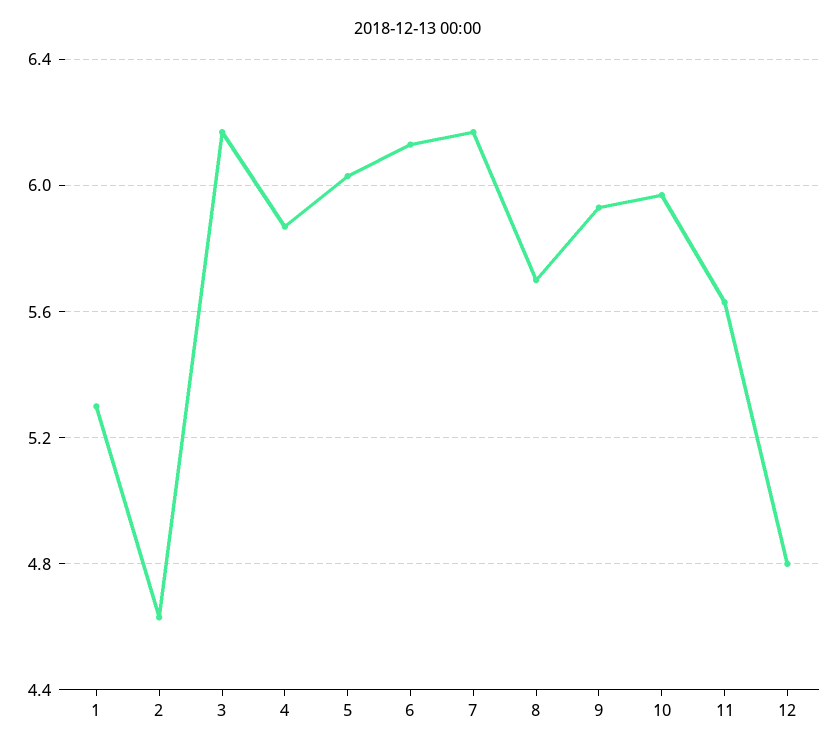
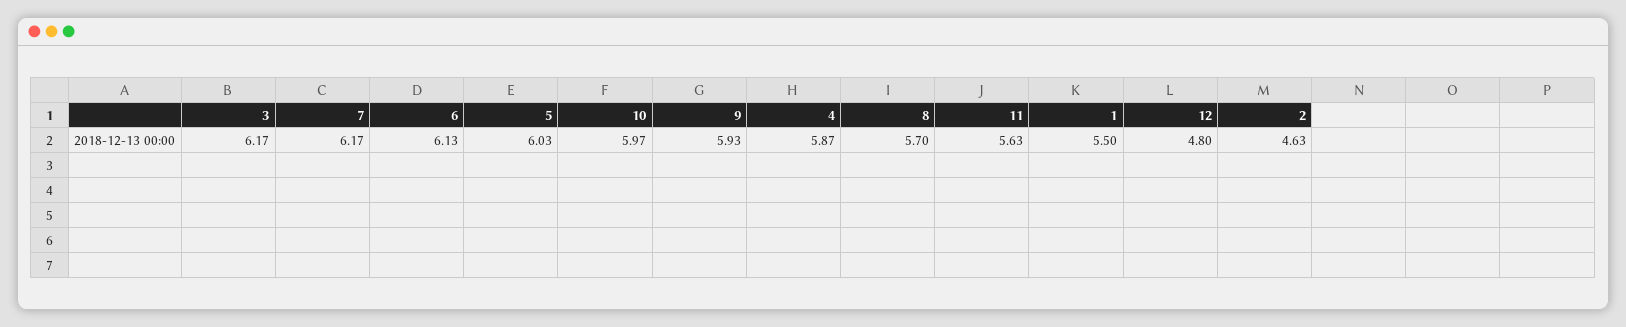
1: 5.3 -> 5.5

